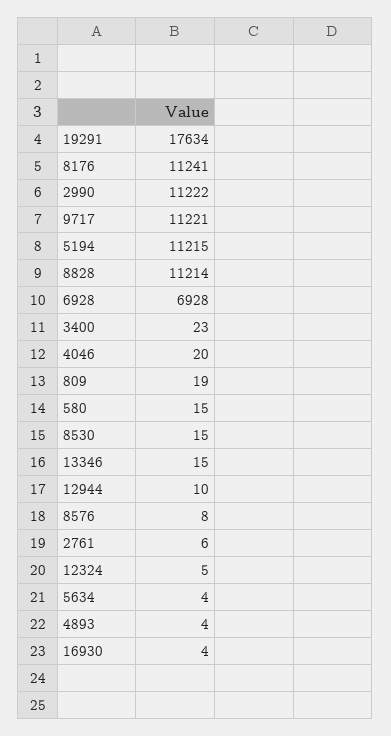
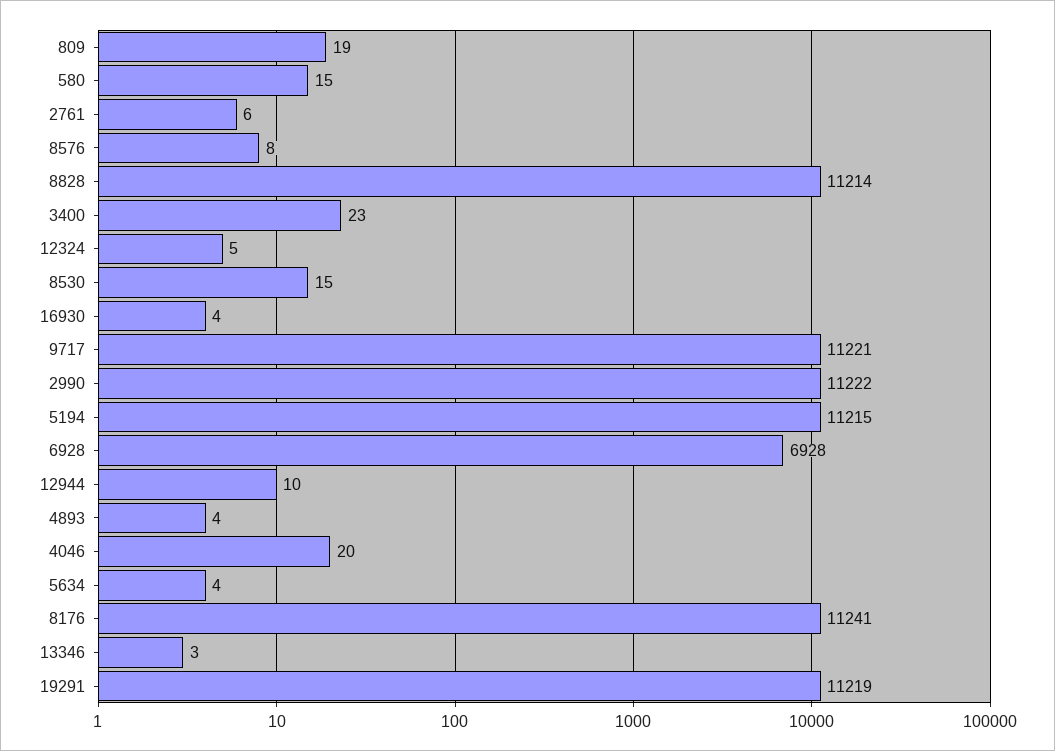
19291: 17634 -> 11219
13346: 15 -> 3

